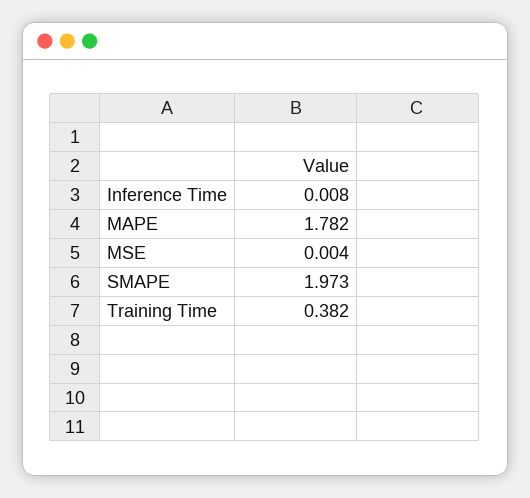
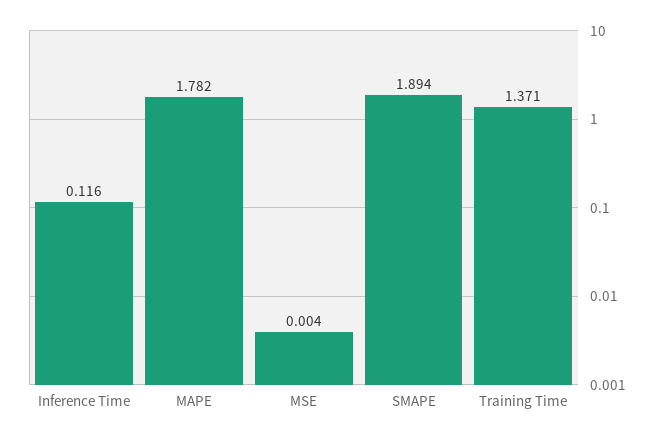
Inference Time: 0.008 -> 0.116
SMAPE: 1.973 -> 1.894
Training Time: 0.382 -> 1.371

